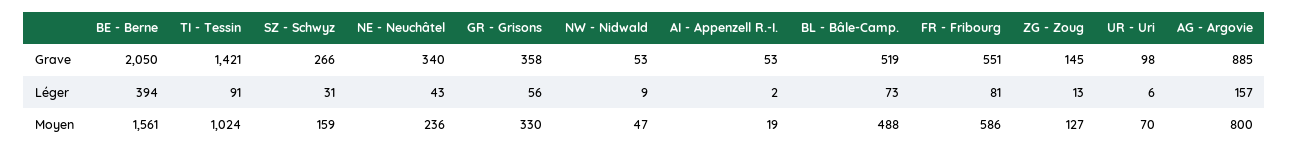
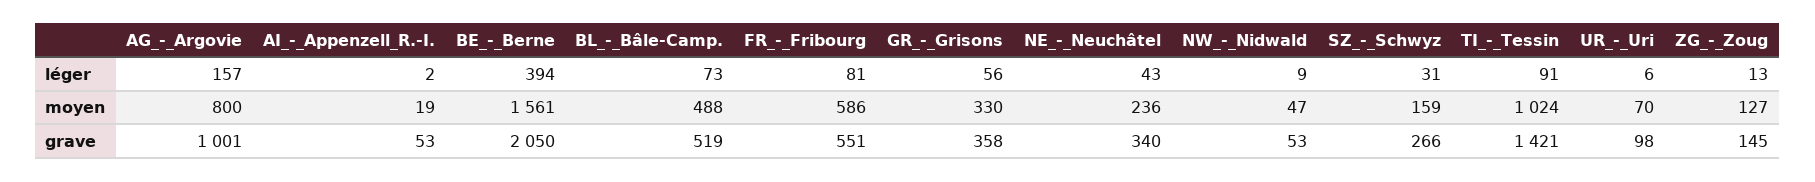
AG - Argovie, Grave: 885 -> 1001

